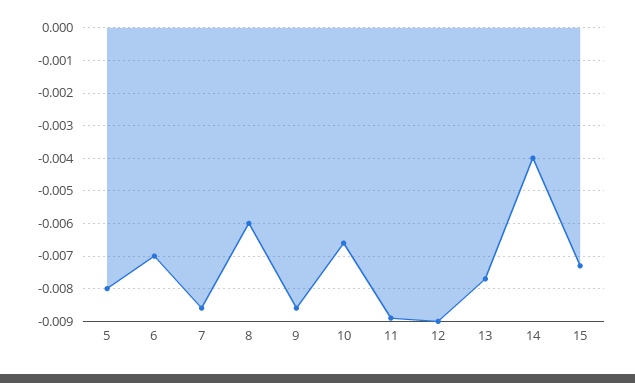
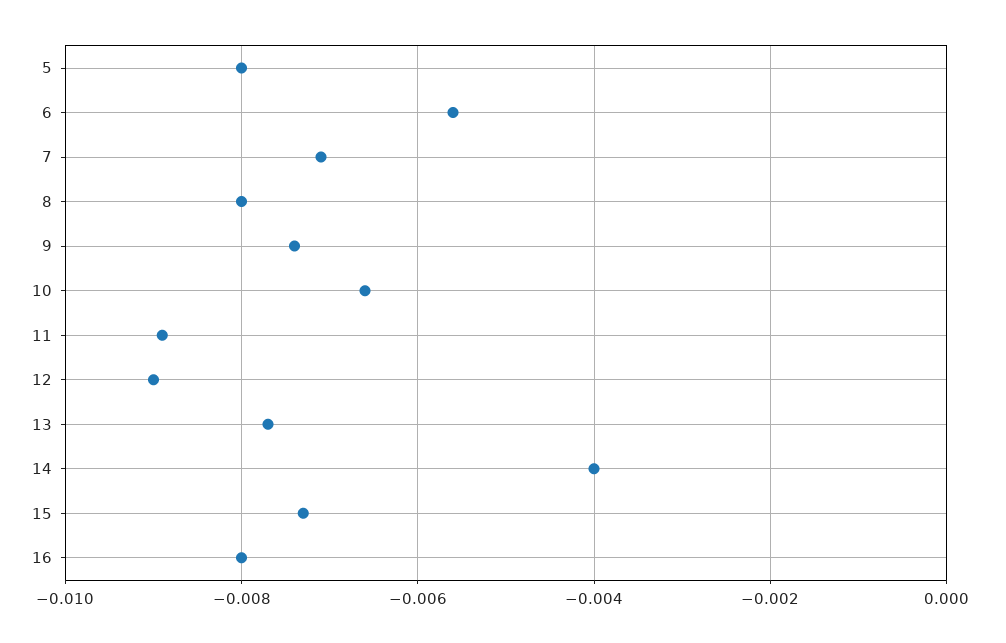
6: -0.007 -> -0.0055
7: -0.0085 -> -0.007
8: -0.006 -> -0.008
9: -0.0085 -> -0.0075
16: none -> -0.008

